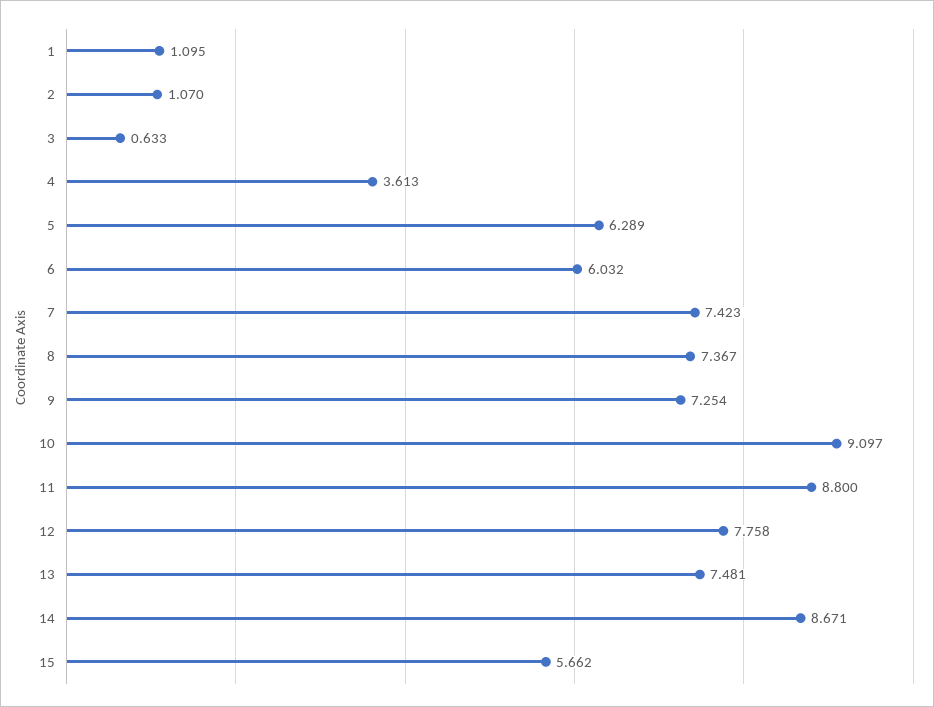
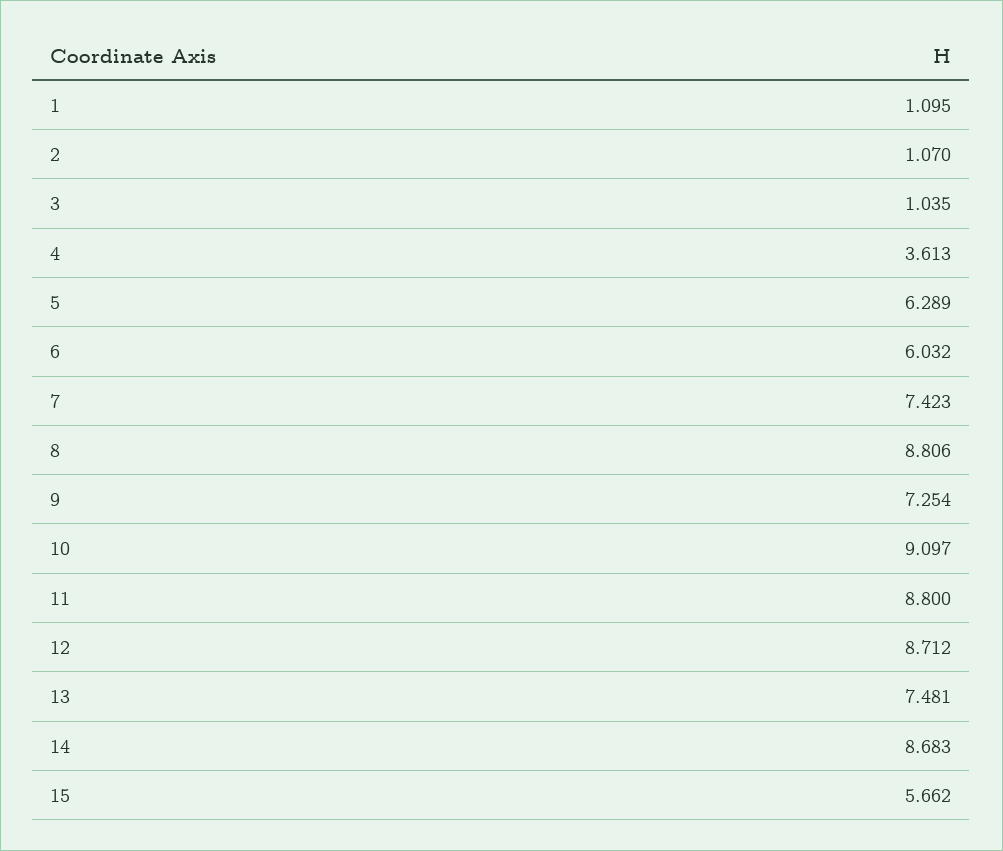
3: 0.633 -> 1.035
8: 7.367 -> 8.806
12: 7.758 -> 8.712
14: 8.671 -> 8.683

